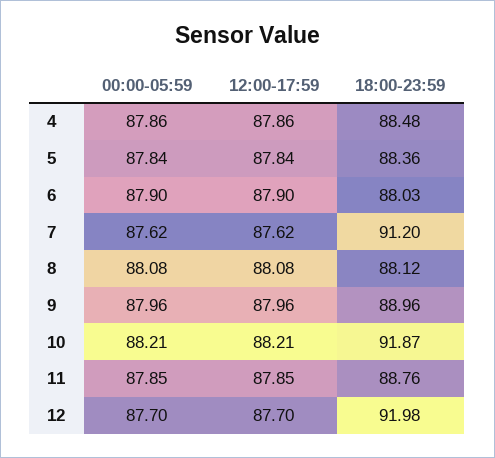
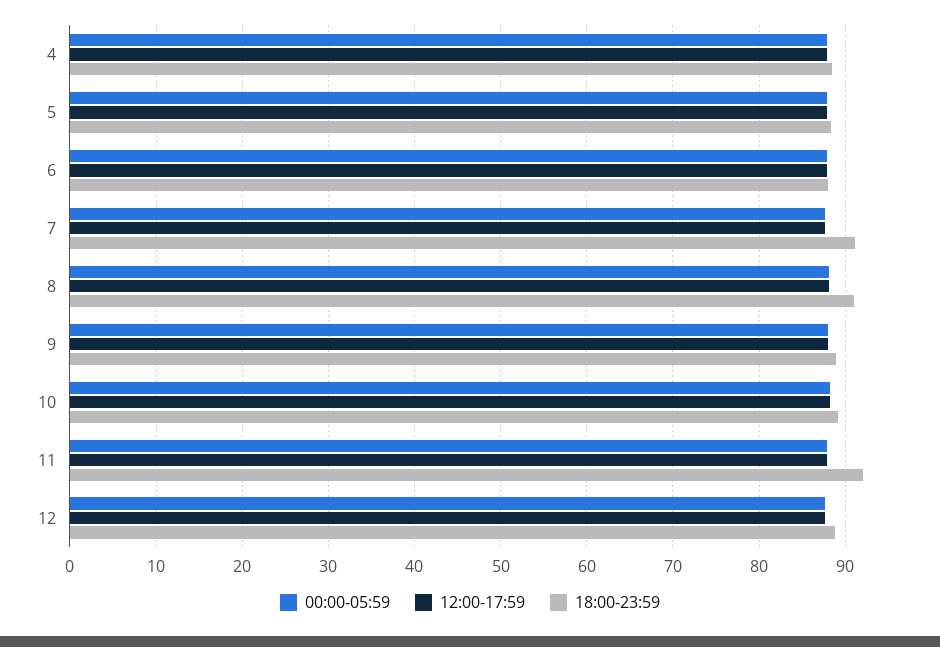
18:00-23:59, 8: 88.12 -> 91
18:00-23:59, 10: 91.87 -> 89
18:00-23:59, 11: 88.76 -> 92
18:00-23:59, 12: 91.98 -> 89

